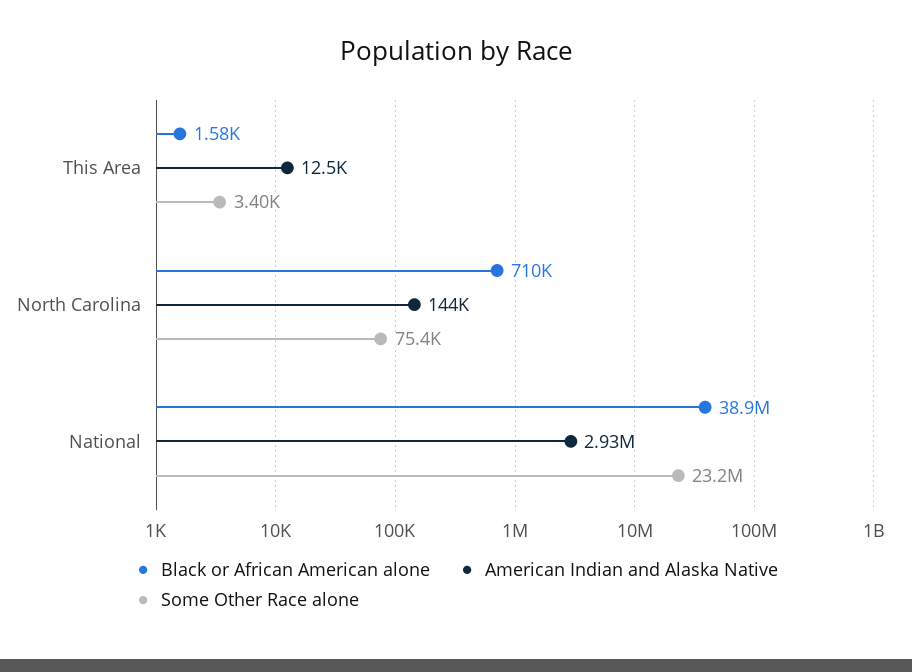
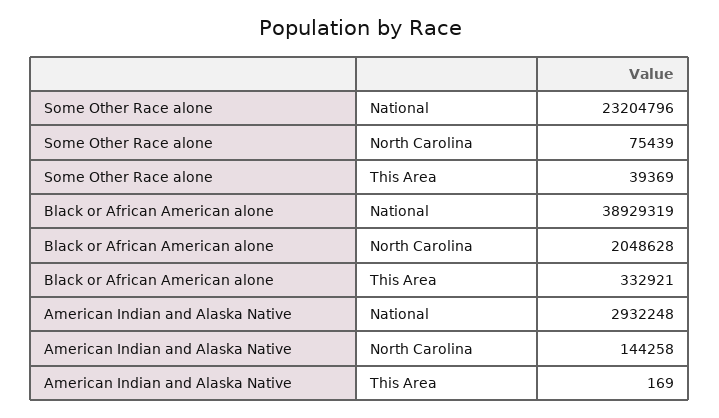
Black or African American alone, This Area: 1580 -> 332921
American Indian and Alaska Native, This Area: 12500 -> 169
Some Other Race alone, This Area: 3400 -> 39369
Black or African American alone, North Carolina: 710000 -> 2048628

